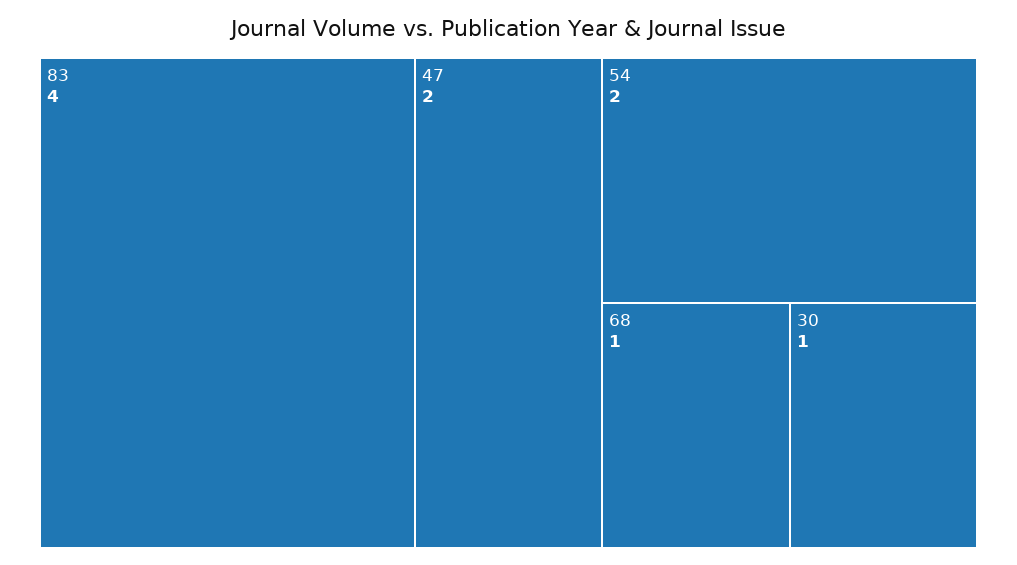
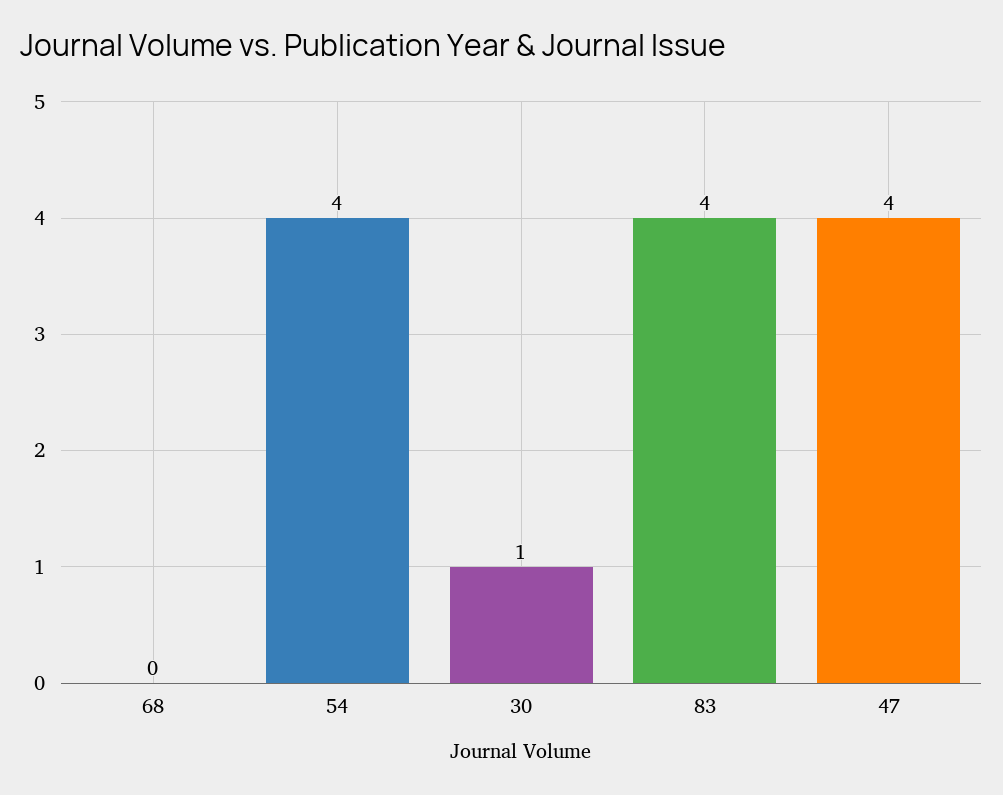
47: 2 -> 4
54: 2 -> 4
68: 1 -> 0

